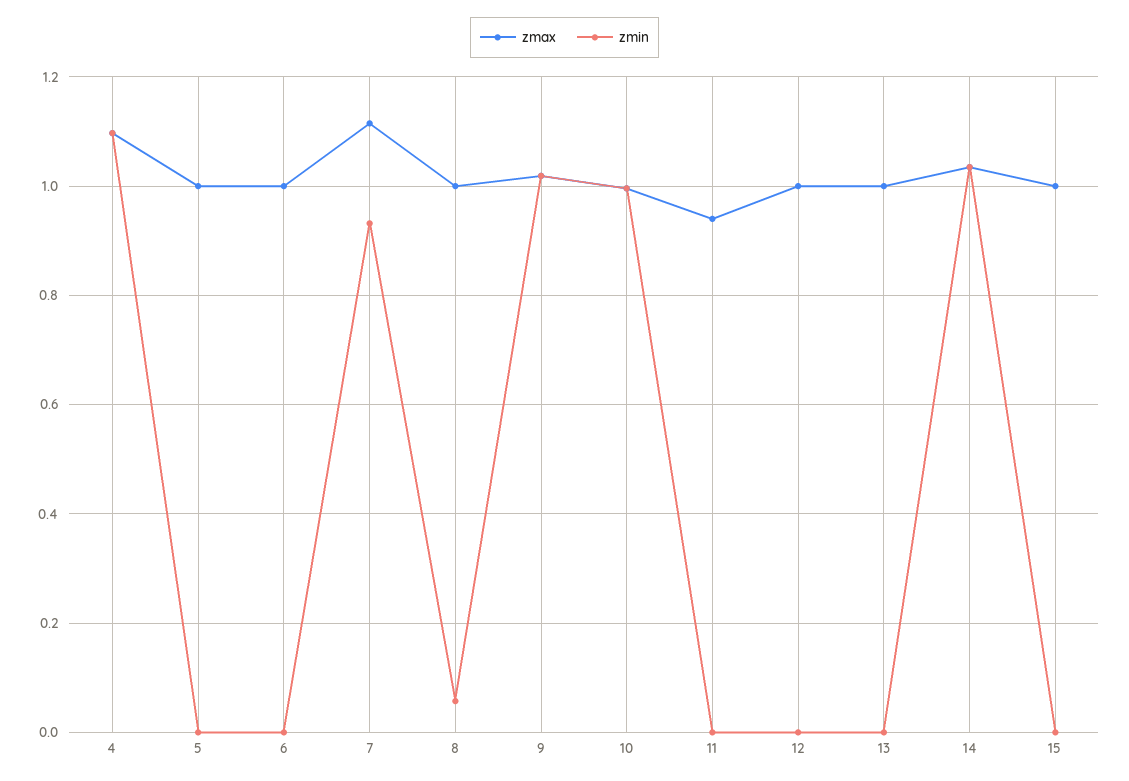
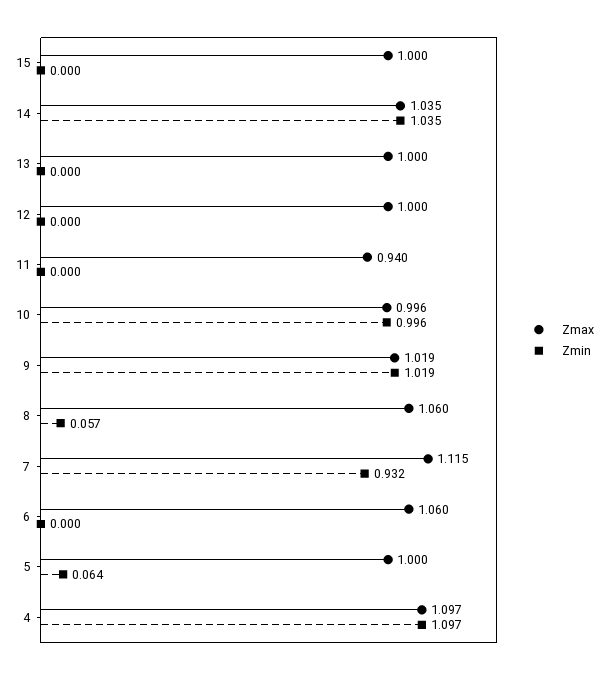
zmin, 5: 0 -> 0.064
zmax, 6: 1 -> 1.06
zmax, 8: 1 -> 1.06

